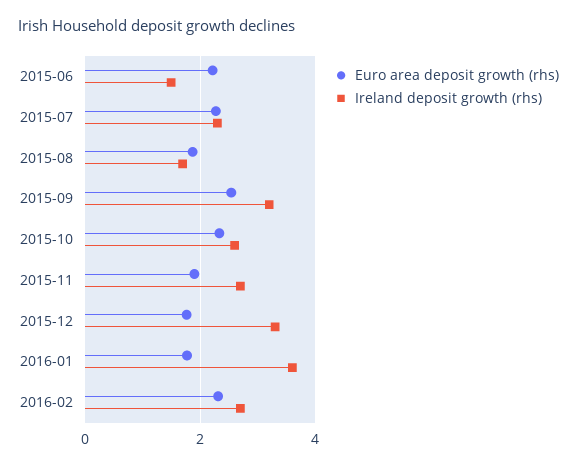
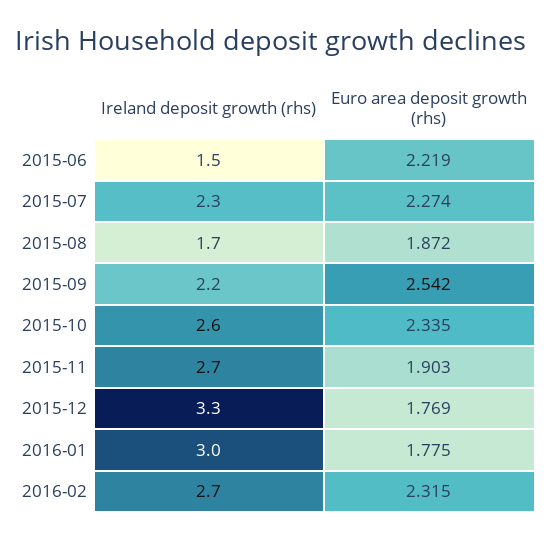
Ireland deposit growth (rhs), 2015-09: 3.2 -> 2.2
Ireland deposit growth (rhs), 2016-01: 3.6 -> 3

